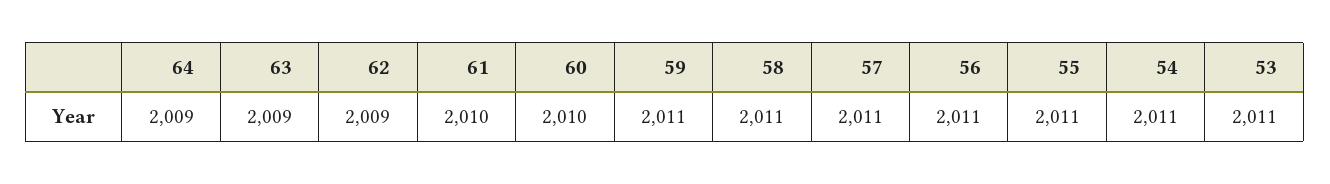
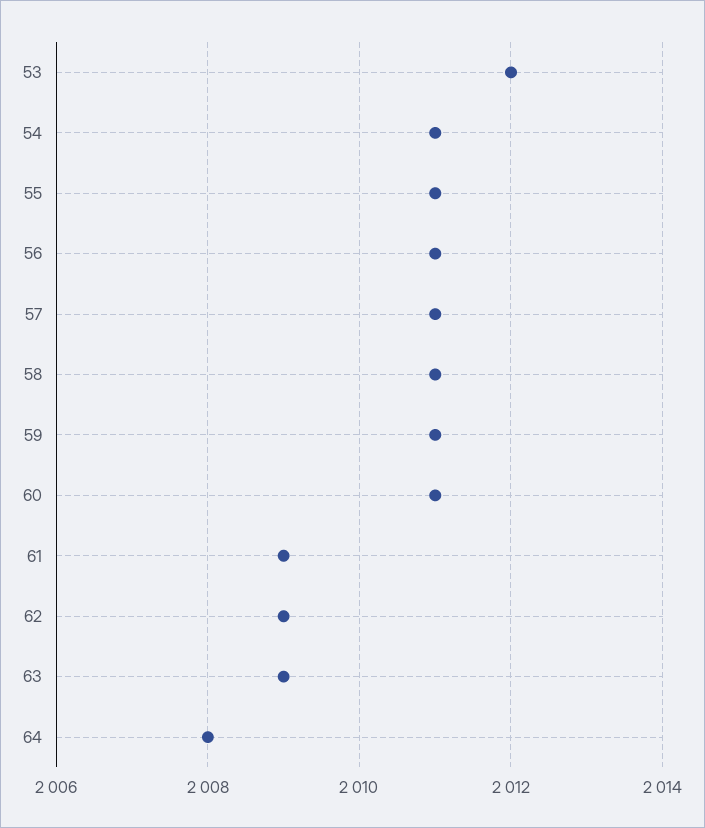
64: 2009 -> 2008
61: 2010 -> 2009
60: 2010 -> 2011
53: 2011 -> 2012

